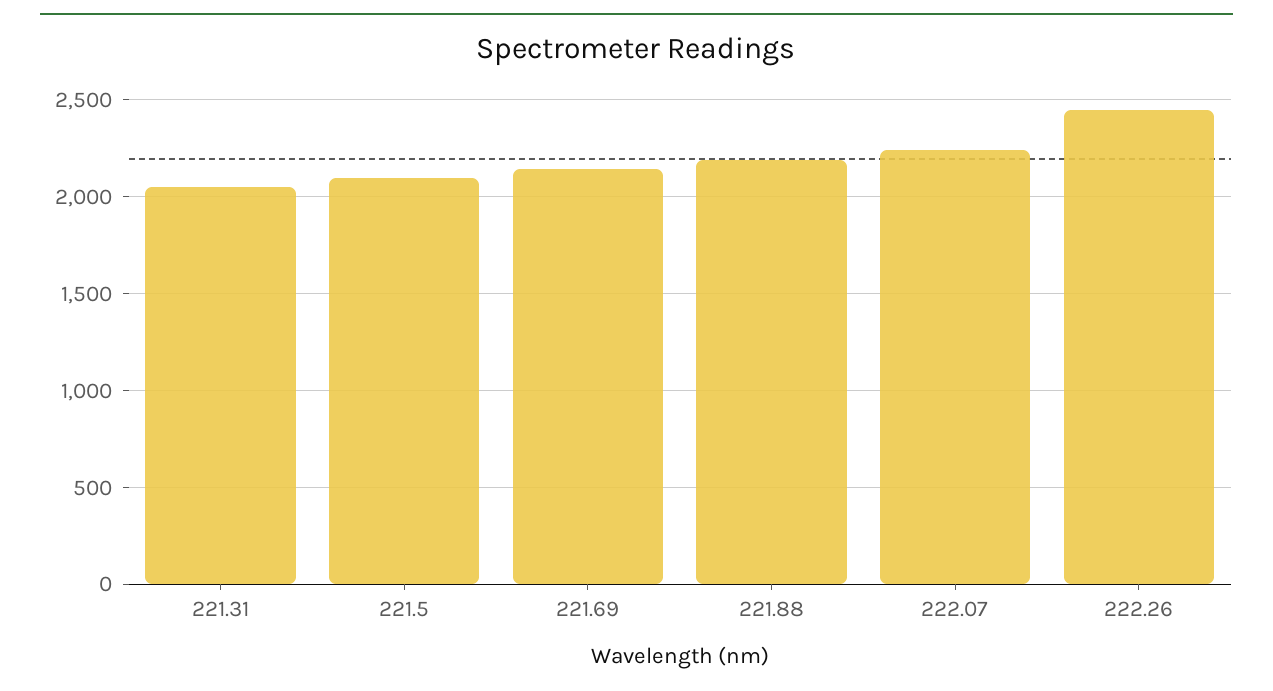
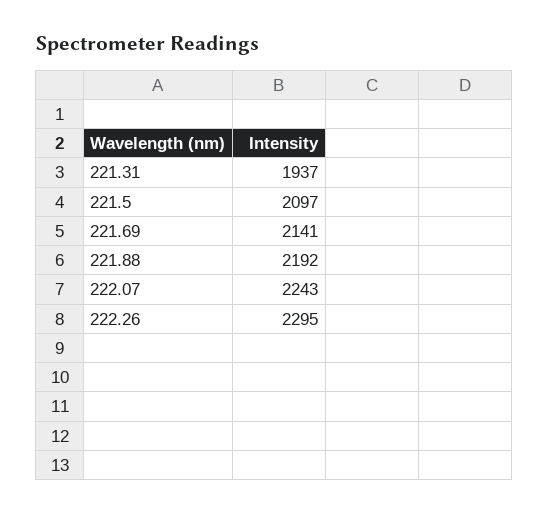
221.31: 2050 -> 1937
222.26: 2450 -> 2295

